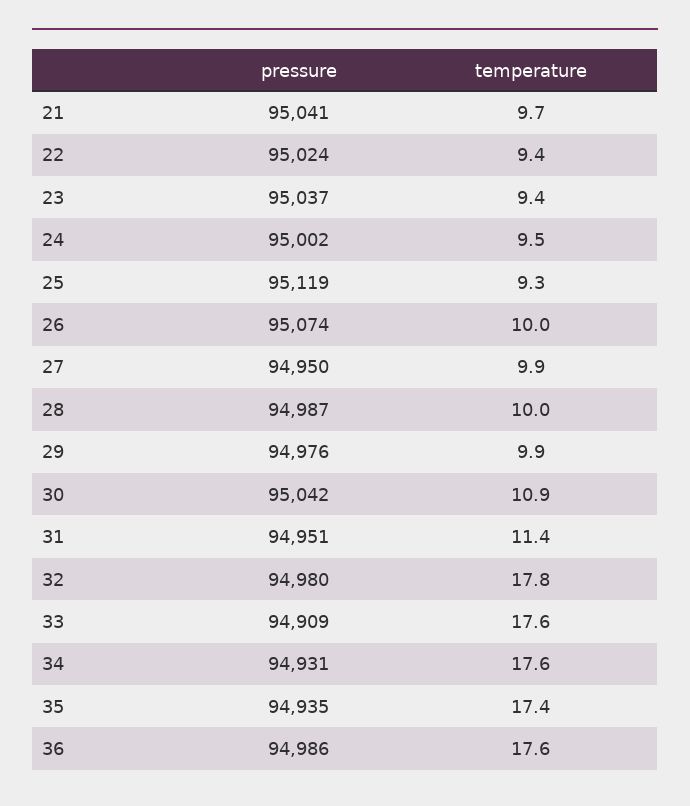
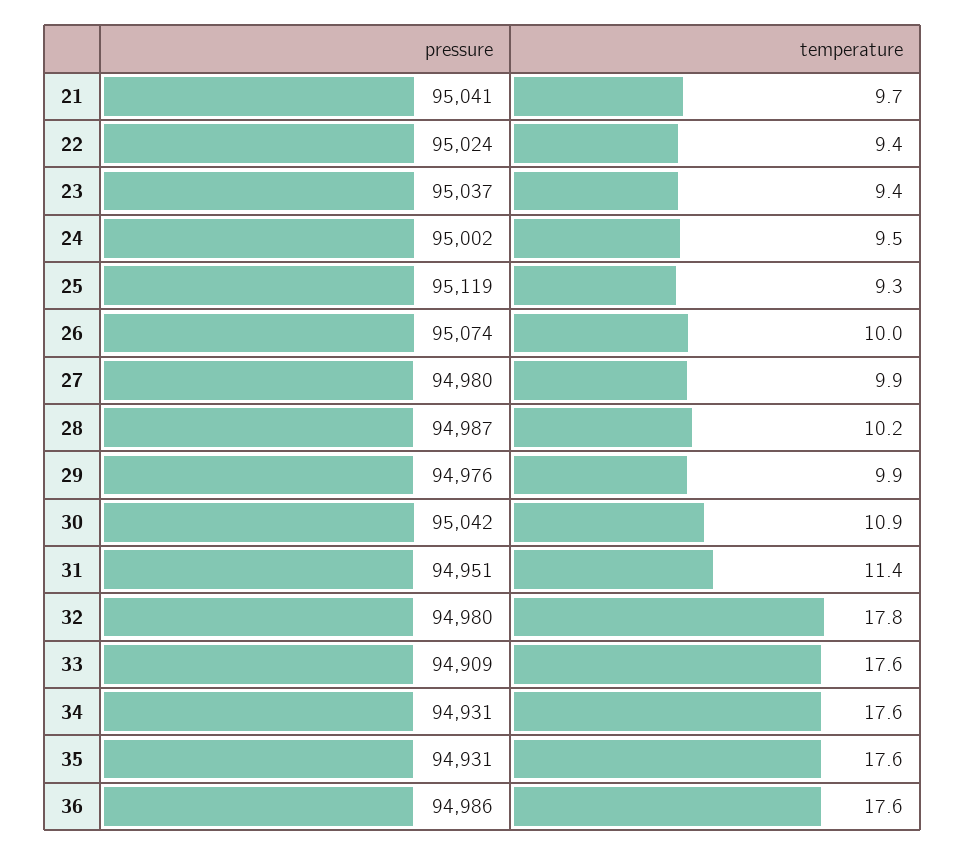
pressure, 27: 94950 -> 94980
temperature, 28: 10 -> 10.2
pressure, 35: 94935 -> 94931
temperature, 35: 17.4 -> 17.6

